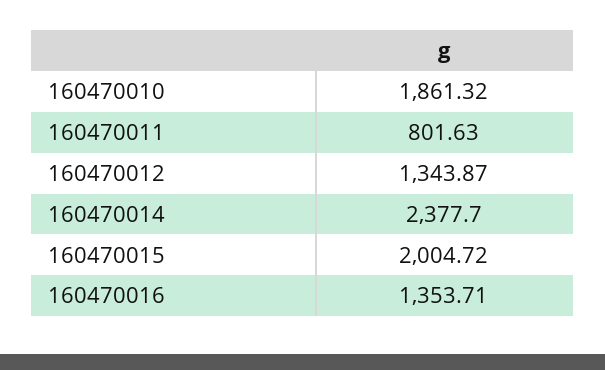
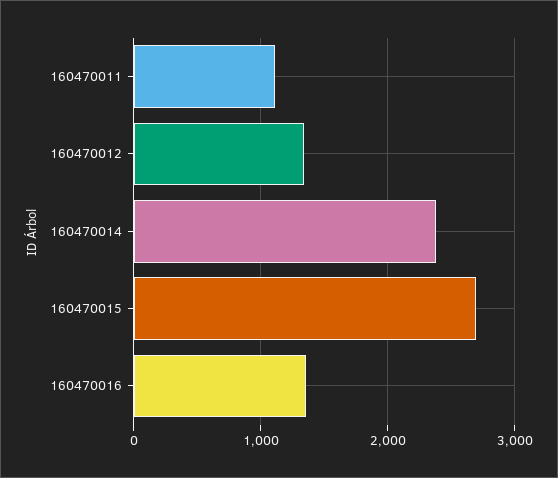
160470010: 1861.32 -> none
160470011: 801.63 -> 1100
160470015: 2004.72 -> 2700

